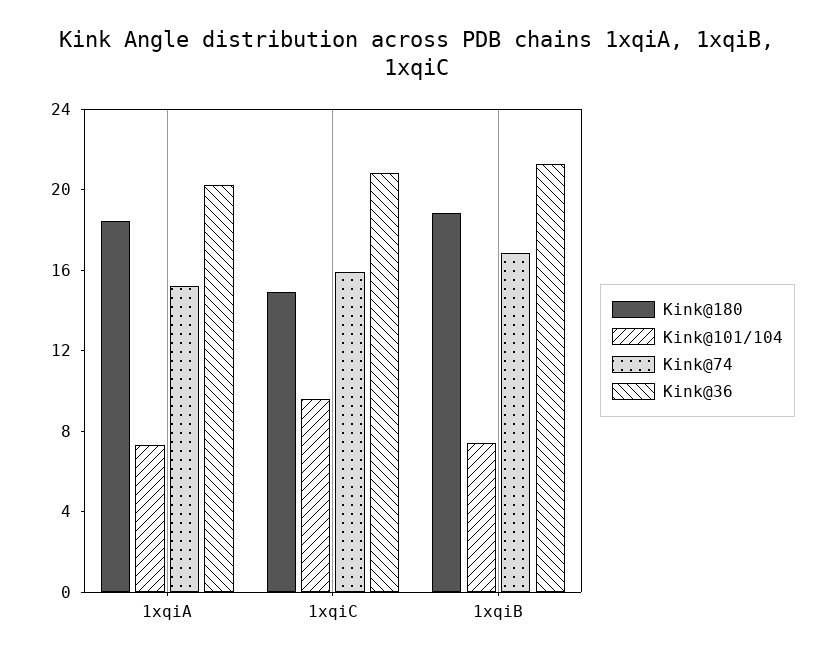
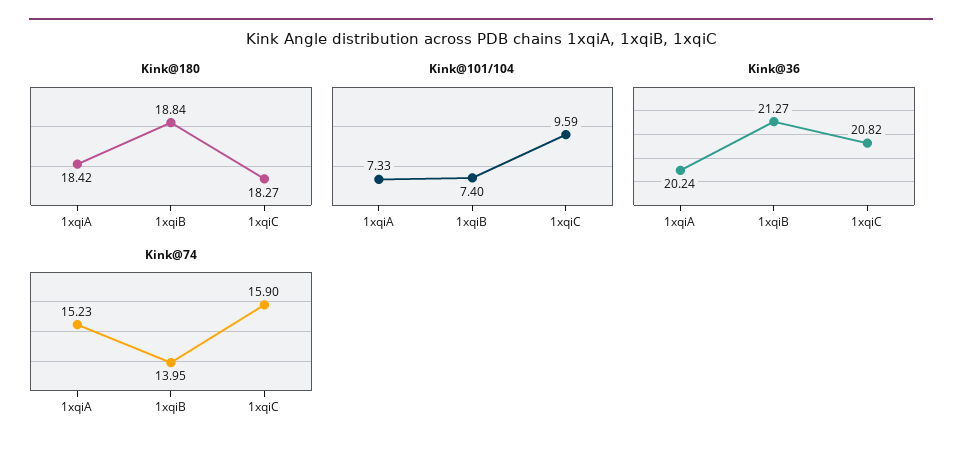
Kink@180, 1xqiC: 15 -> 18.27
Kink@74, 1xqiB: 17 -> 13.95

